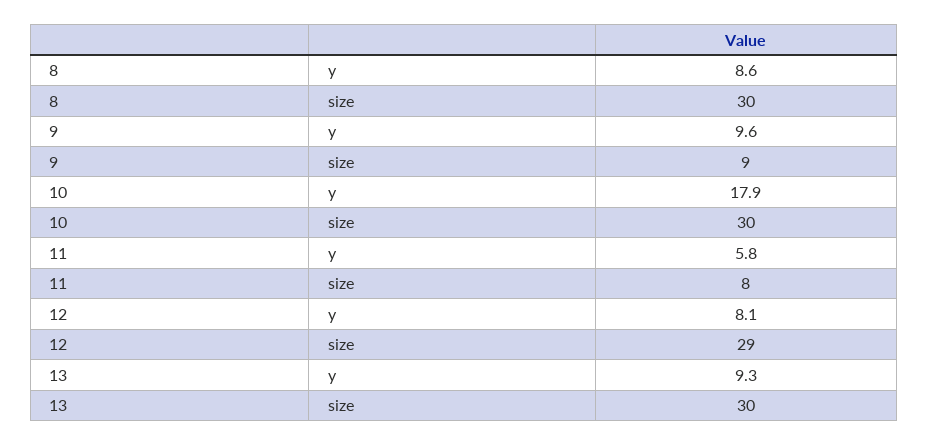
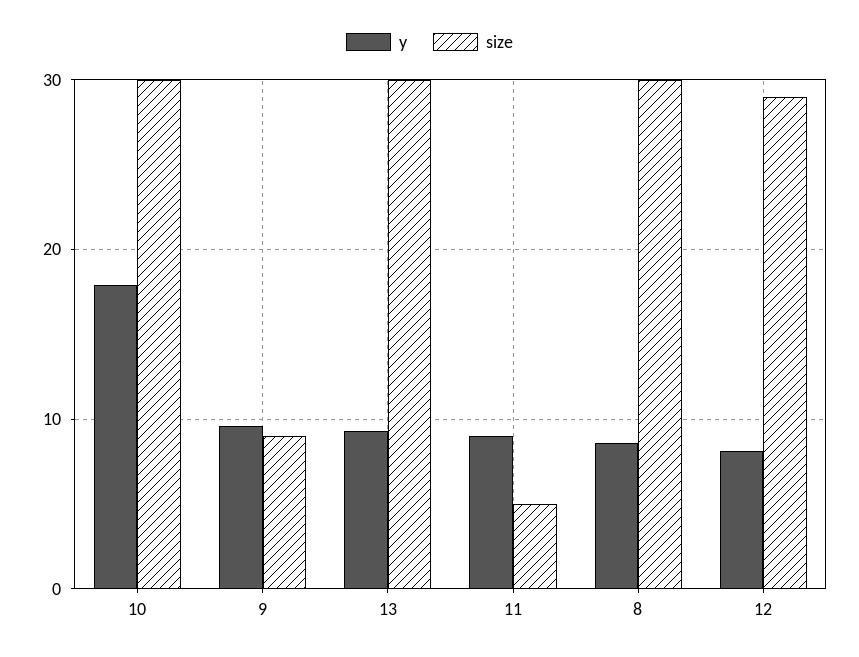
y, 11: 5.8 -> 9
size, 11: 8 -> 5

